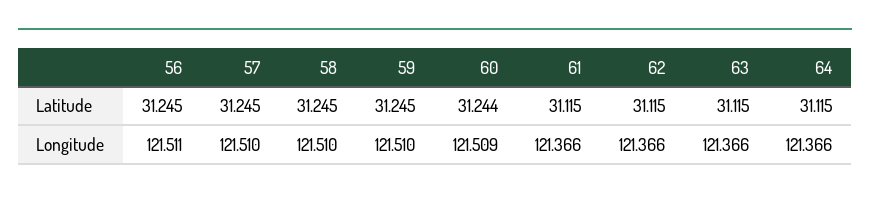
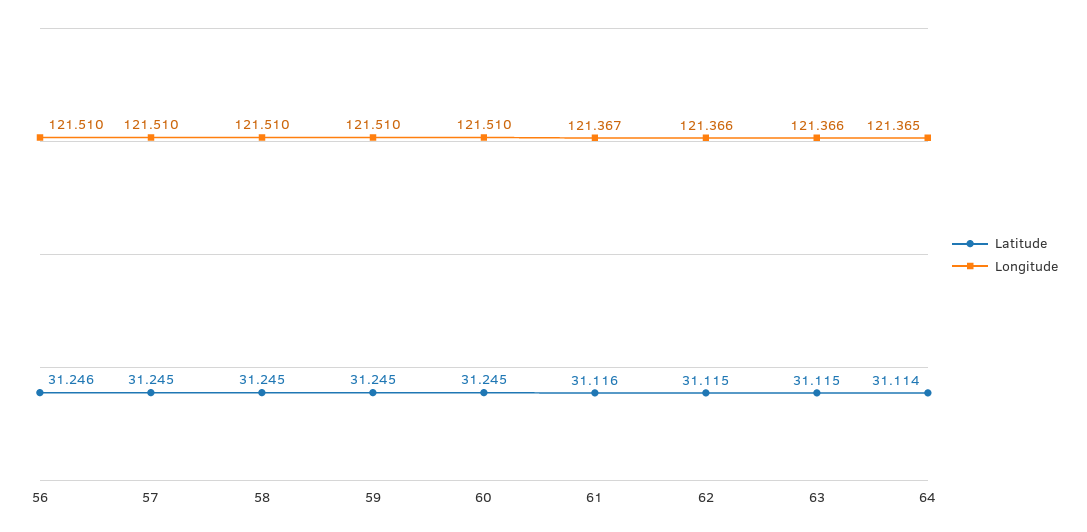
Latitude, 56: 31.245 -> 31.246
Latitude, 60: 31.244 -> 31.245
Latitude, 61: 31.115 -> 31.116
Latitude, 64: 31.115 -> 31.114
Longitude, 56: 121.511 -> 121.51
Longitude, 60: 121.509 -> 121.51
Longitude, 61: 121.366 -> 121.367
Longitude, 64: 121.366 -> 121.365

